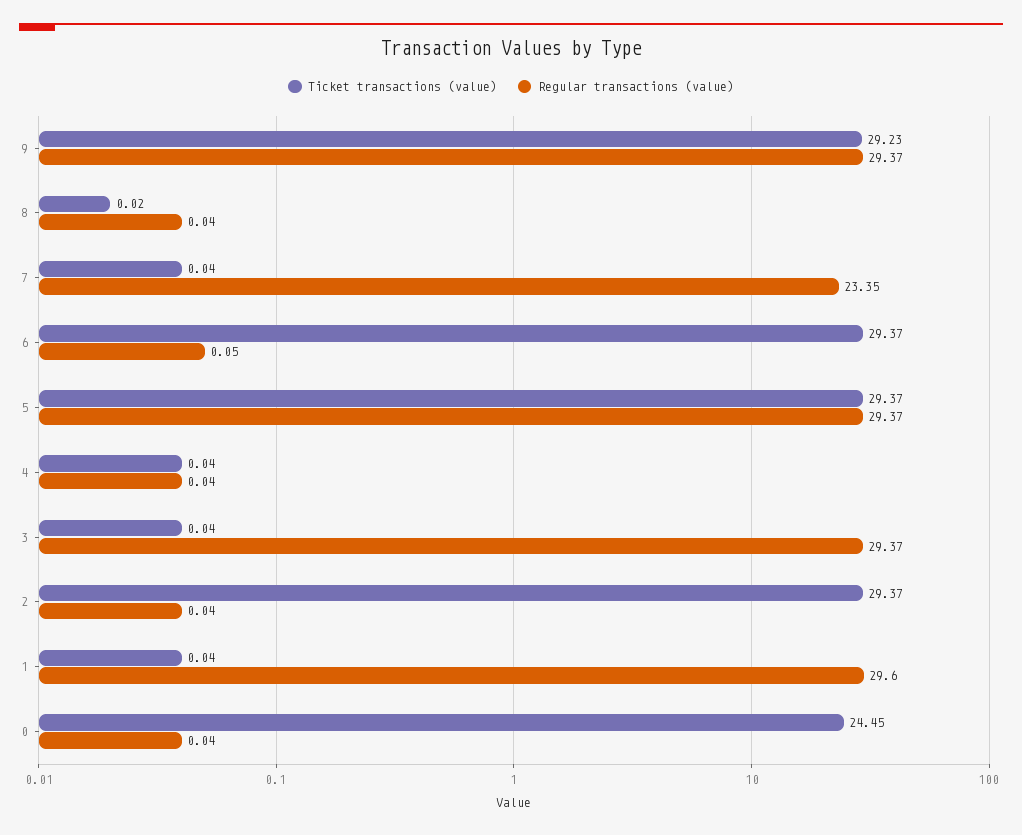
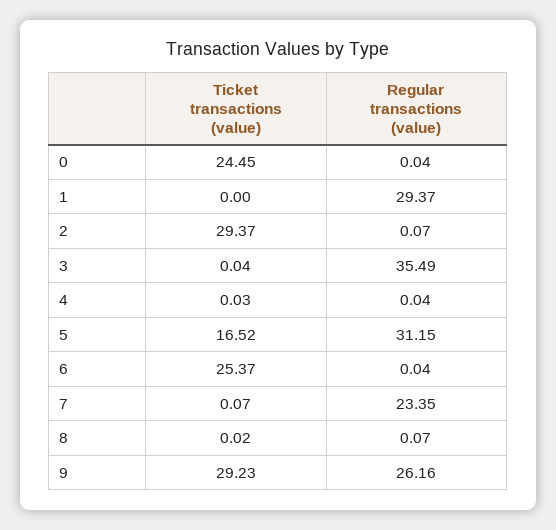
Regular transactions (value), 9: 29.37 -> 26.16
Regular transactions (value), 8: 0.04 -> 0.07
Ticket transactions (value), 7: 0.04 -> 0.07
Ticket transactions (value), 6: 29.37 -> 25.37
Regular transactions (value), 6: 0.05 -> 0.04
Ticket transactions (value), 5: 29.37 -> 16.52
Regular transactions (value), 5: 29.37 -> 31.15
Ticket transactions (value), 4: 0.04 -> 0.03
Regular transactions (value), 3: 29.37 -> 35.49
Regular transactions (value), 2: 0.04 -> 0.07
Ticket transactions (value), 1: 0.04 -> 0
Regular transactions (value), 1: 29.6 -> 29.37

